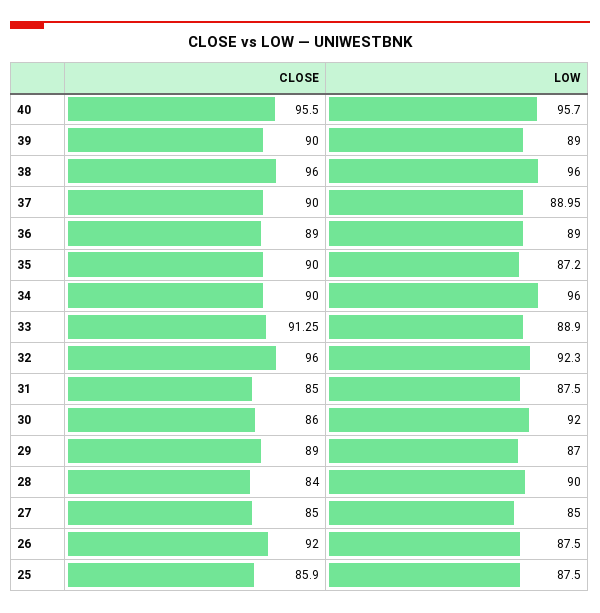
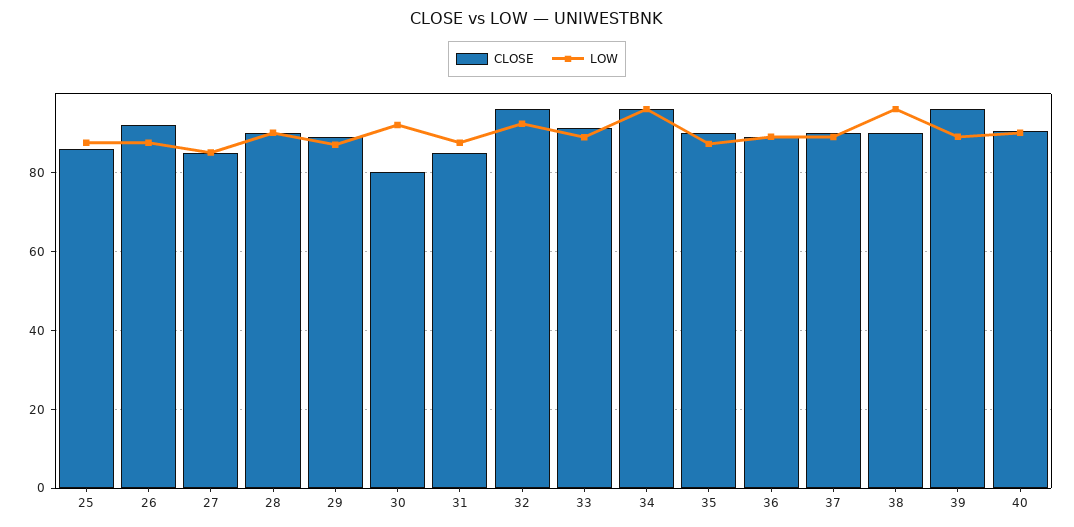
CLOSE, 40: 95.5 -> 90
LOW, 40: 95.7 -> 90
CLOSE, 39: 90 -> 96
CLOSE, 38: 96 -> 90
CLOSE, 34: 90 -> 96
CLOSE, 30: 86 -> 80
CLOSE, 28: 84 -> 90

